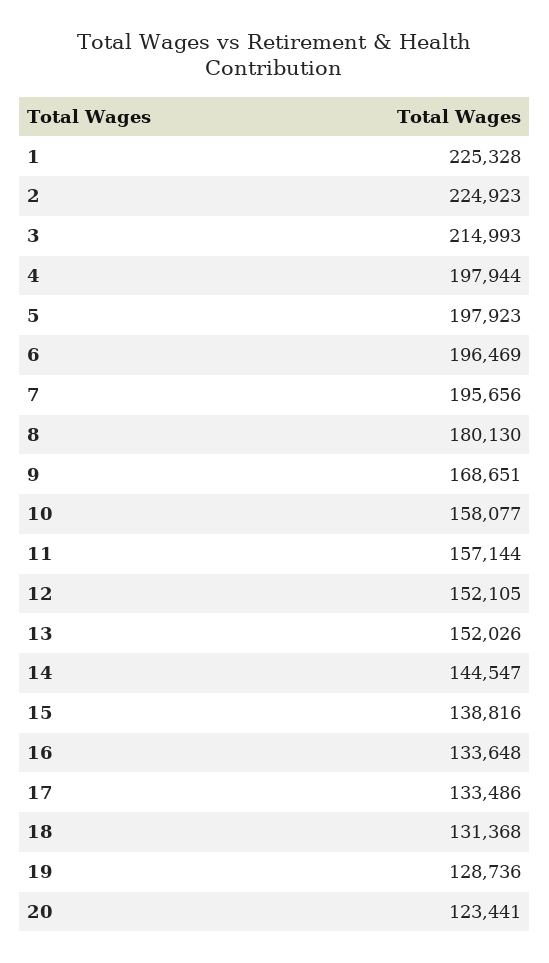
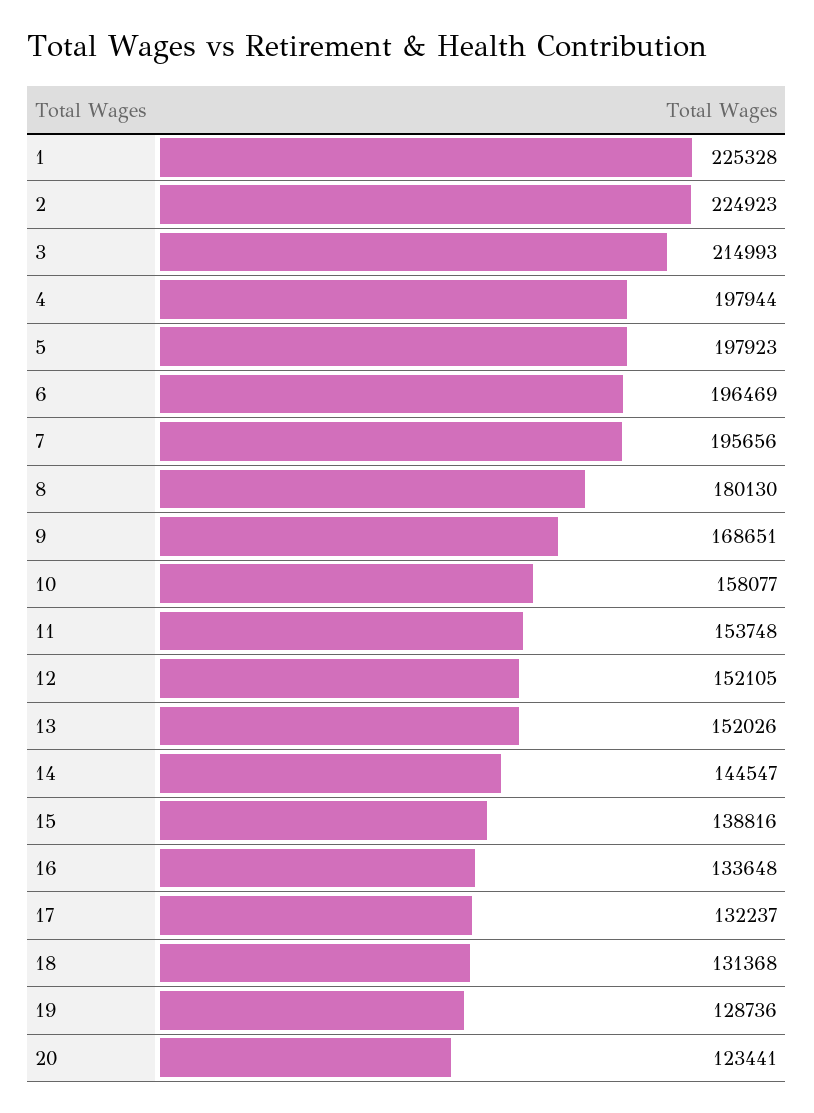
11: 157144 -> 153748
17: 133486 -> 132237

